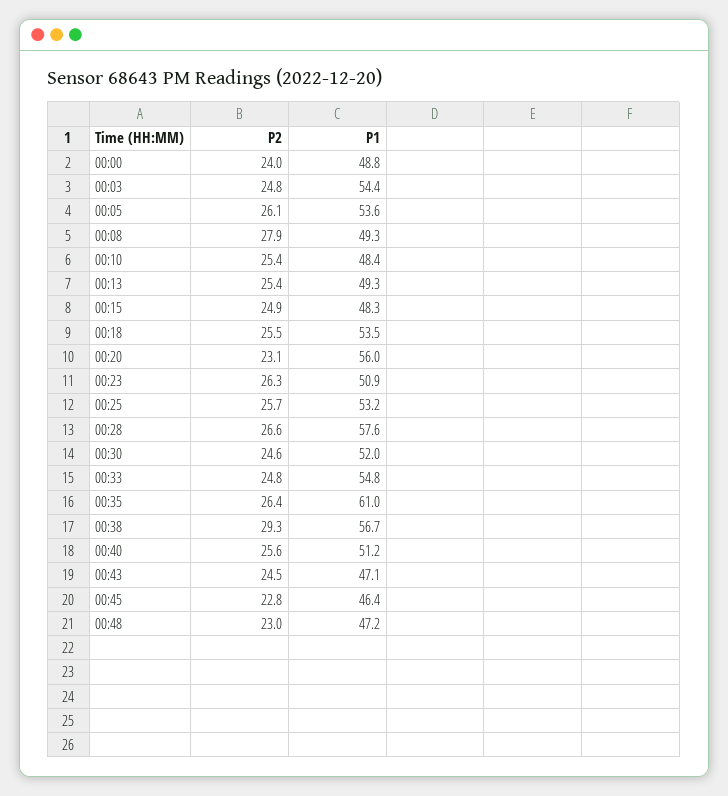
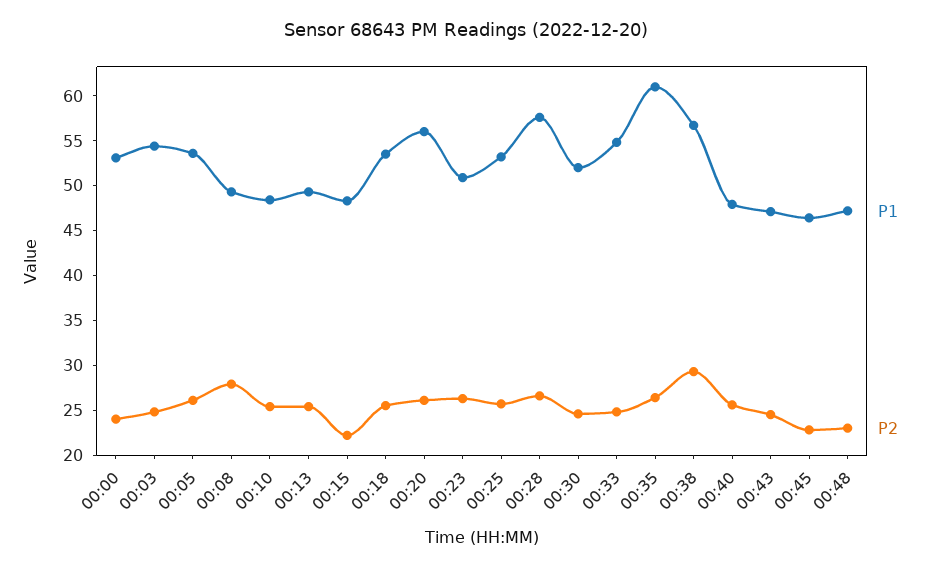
P1, 00:00: 48.8 -> 53
P2, 00:15: 24.9 -> 22
P2, 00:20: 23.1 -> 26
P1, 00:40: 51.2 -> 48

